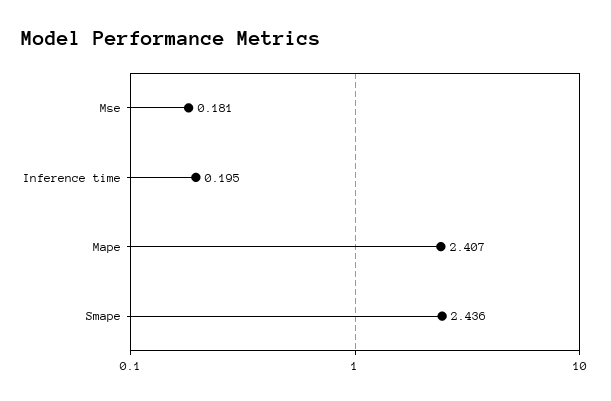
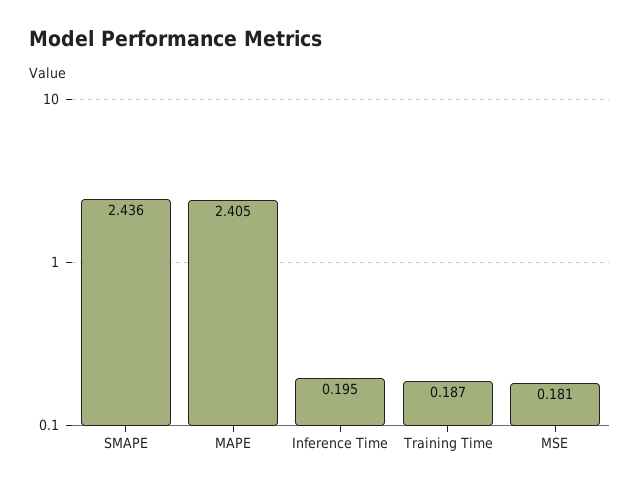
Mape: 2.407 -> 2.405
Training Time: none -> 0.187

